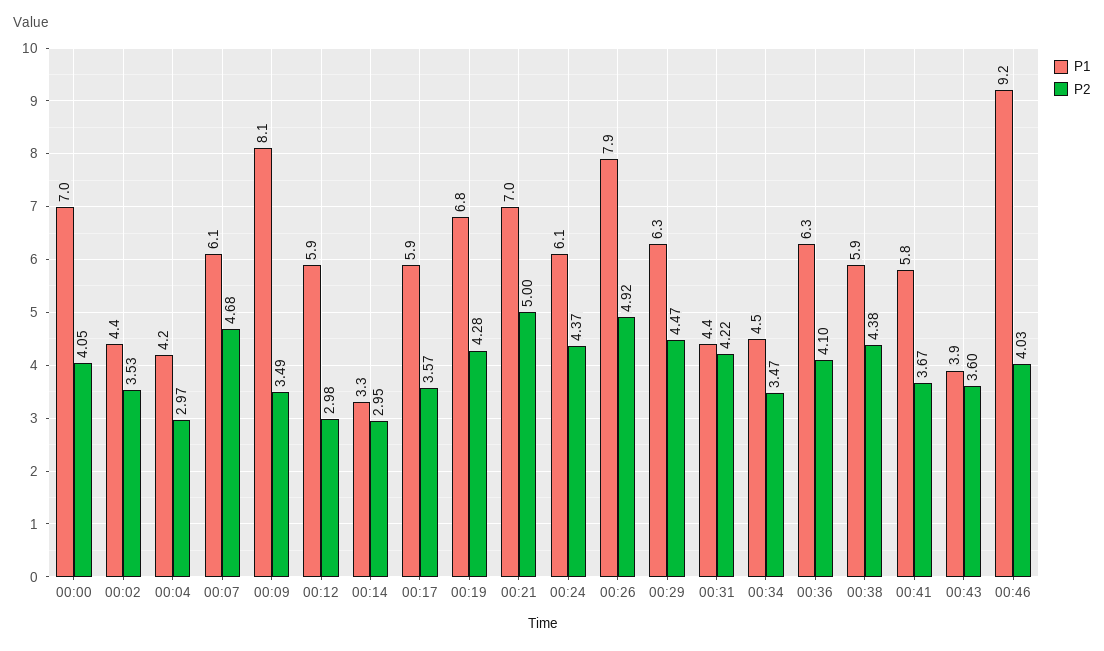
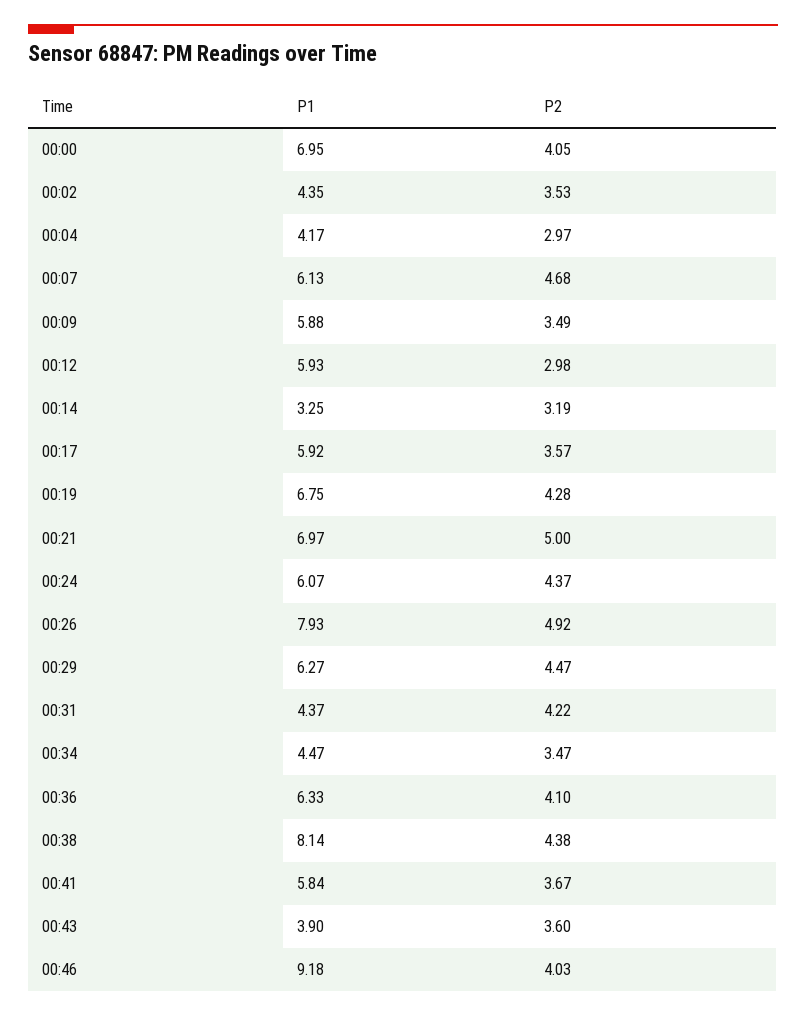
P1, 00:09: 8.1 -> 5.88
P2, 00:14: 2.95 -> 3.19
P1, 00:38: 5.9 -> 8.14

